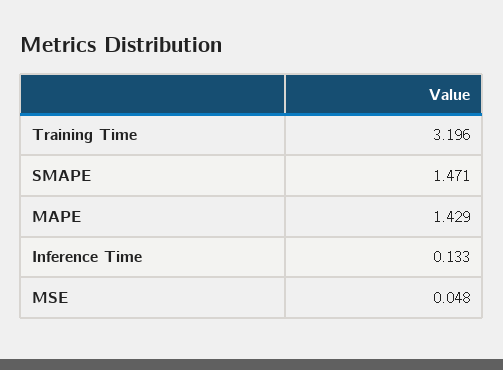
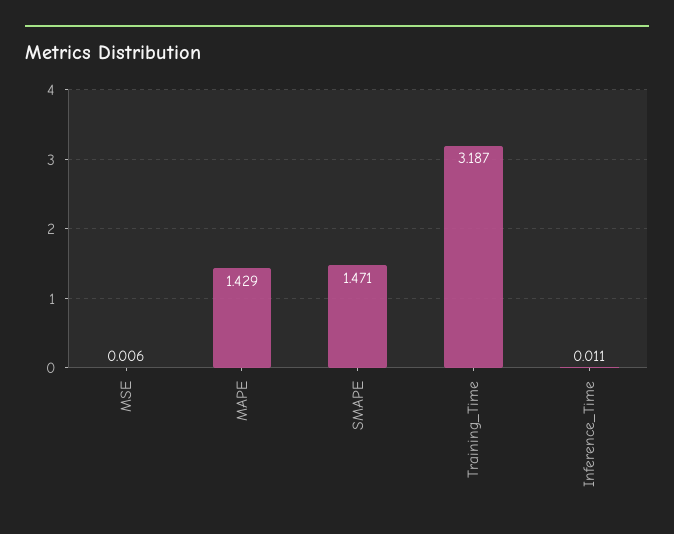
Training Time: 3.196 -> 3.187
Inference Time: 0.133 -> 0.011
MSE: 0.048 -> 0.006

